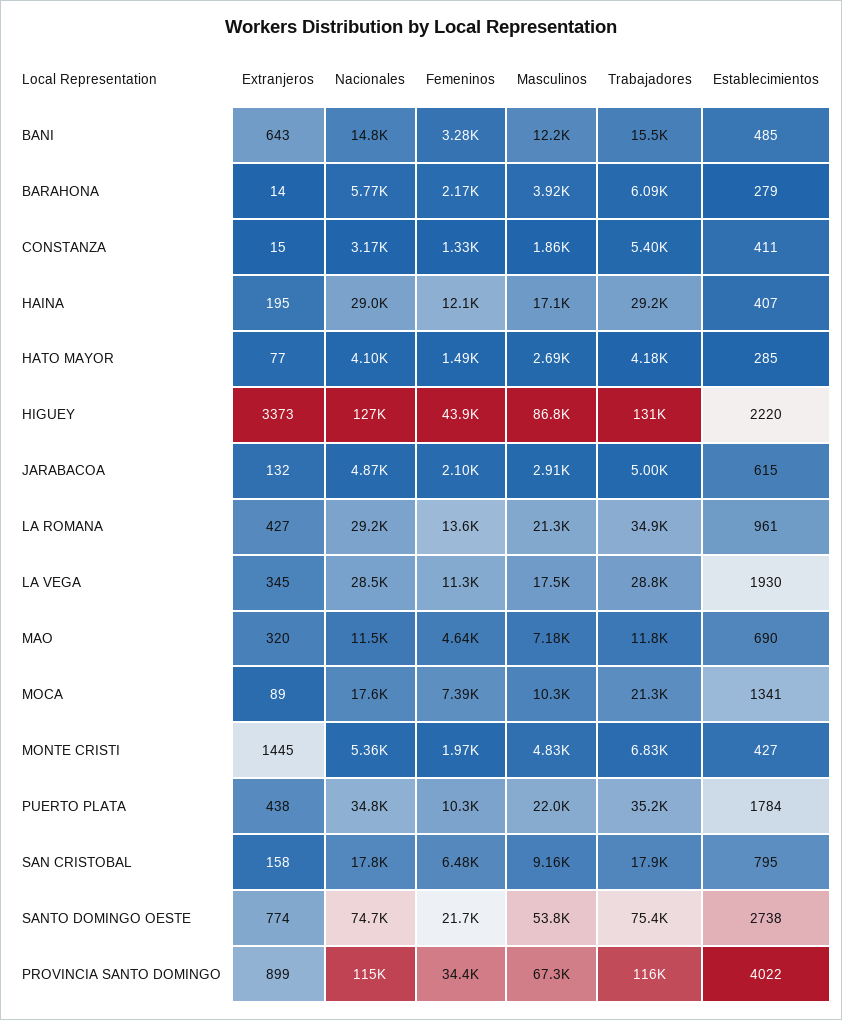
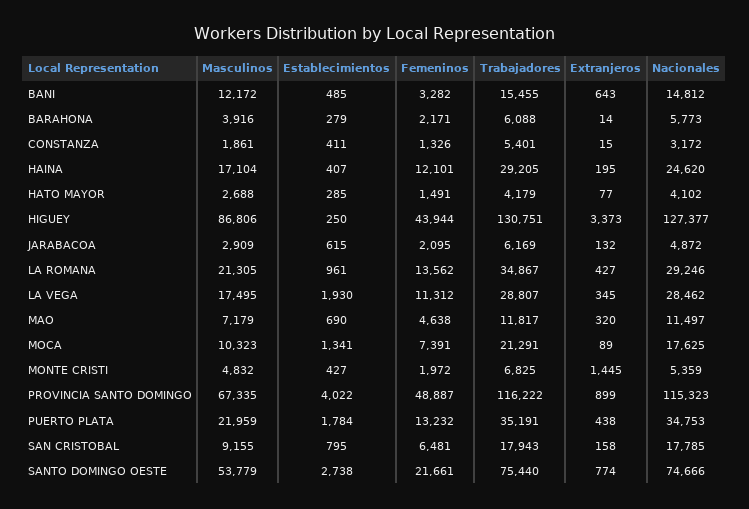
Nacionales, HAINA: 29000 -> 24620
Establecimientos, HIGUEY: 2220 -> 250
Trabajadores, JARABACOA: 5000 -> 6169
Femeninos, PUERTO PLATA: 10300 -> 13232
Femeninos, PROVINCIA SANTO DOMINGO: 34400 -> 48887

